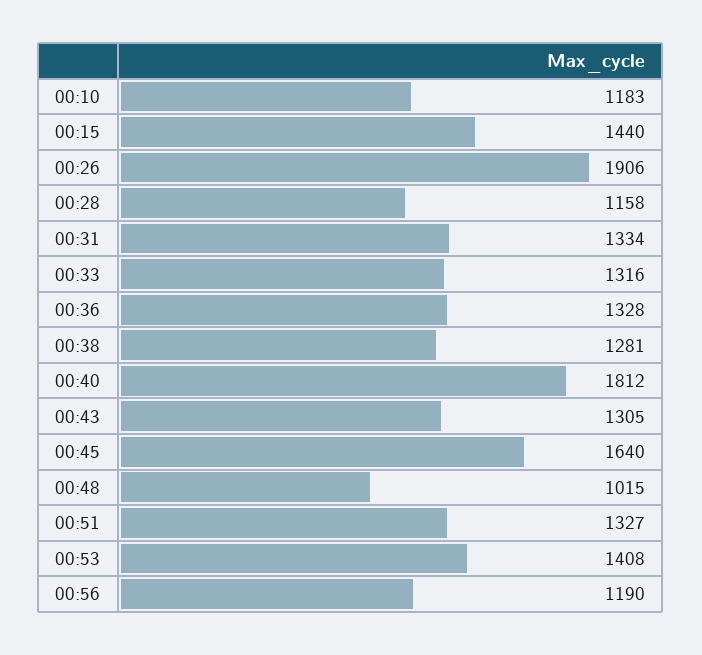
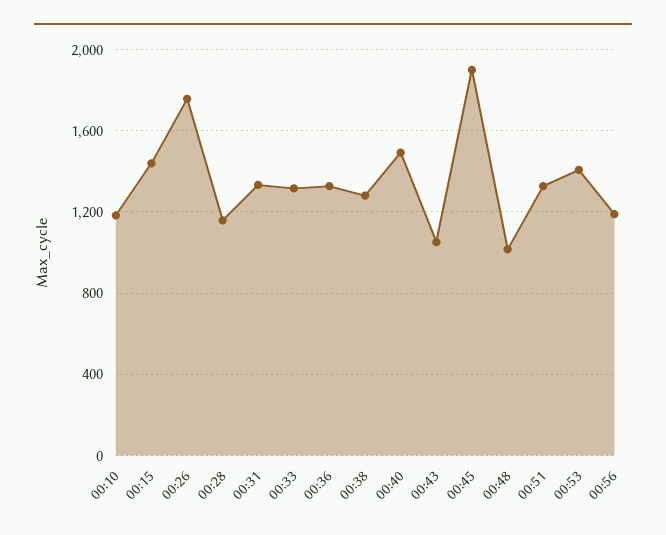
00:26: 1906 -> 1750
00:40: 1812 -> 1500
00:43: 1305 -> 1050
00:45: 1640 -> 1900

